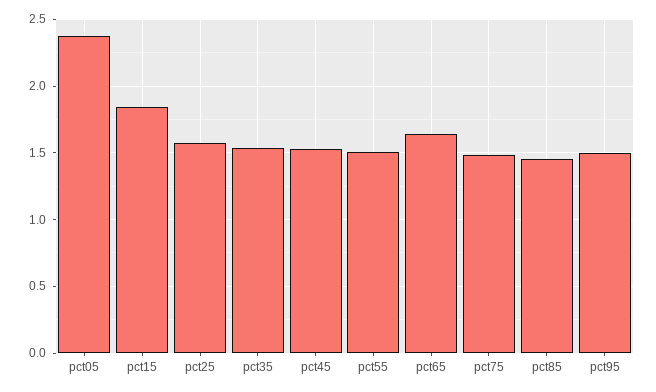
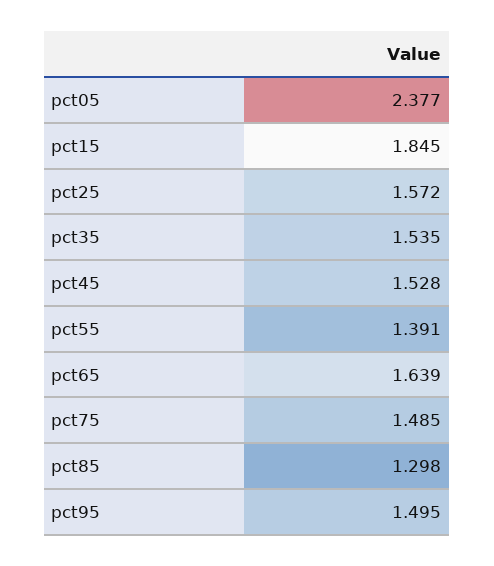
pct55: 1.5 -> 1.391
pct85: 1.45 -> 1.298

